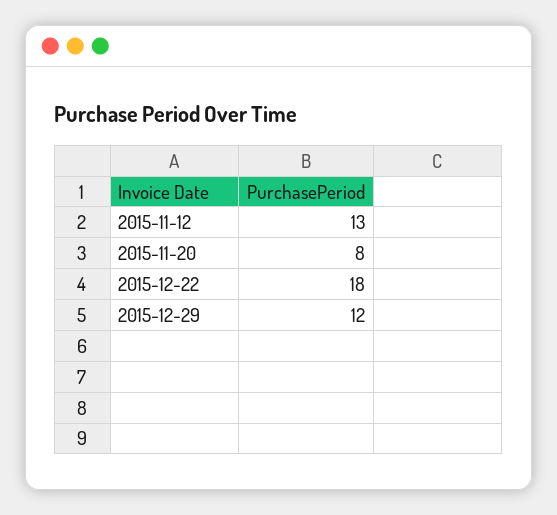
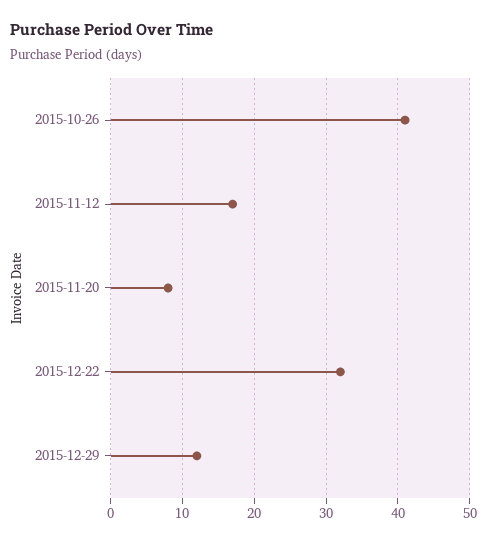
2015-11-12: 13 -> 17
2015-12-22: 18 -> 32
2015-10-26: none -> 41

